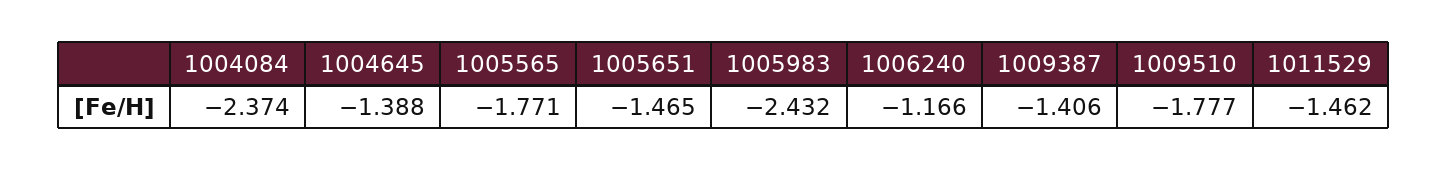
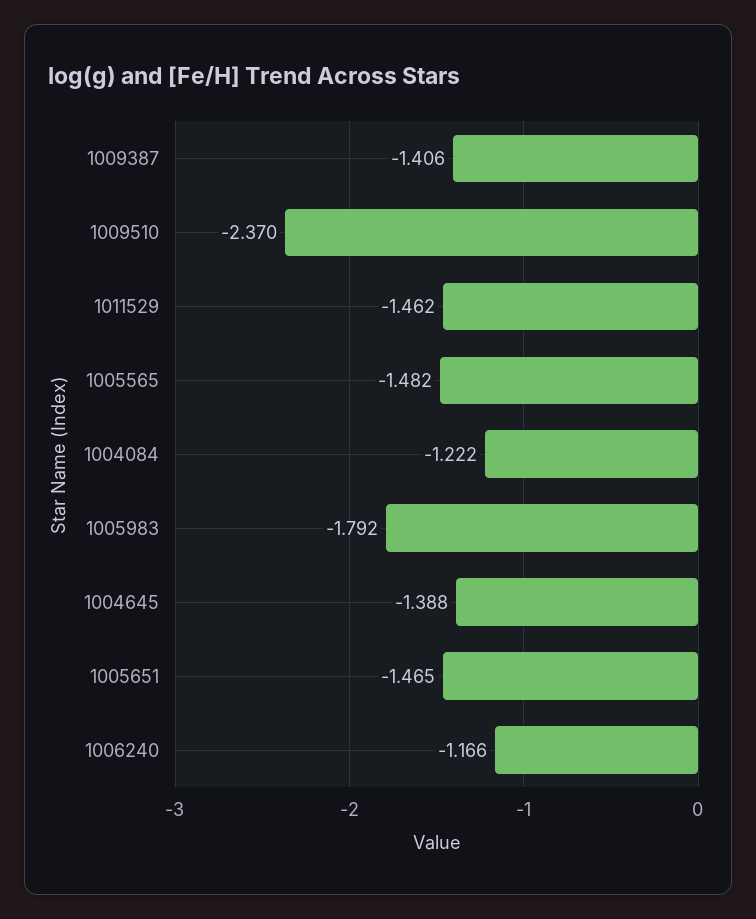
1004084: -2.374 -> -1.222
1005565: -1.771 -> -1.482
1005983: -2.432 -> -1.792
1009510: -1.777 -> -2.37

